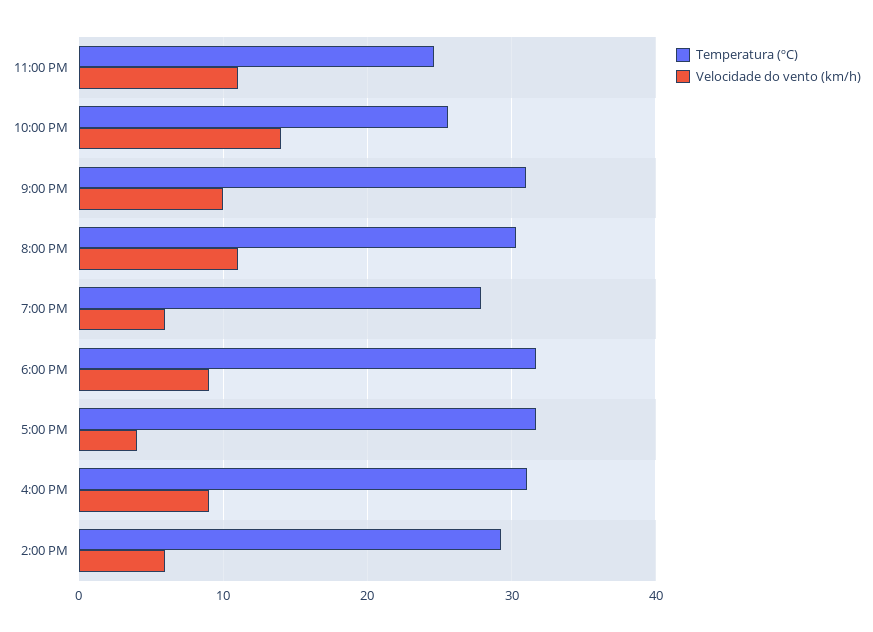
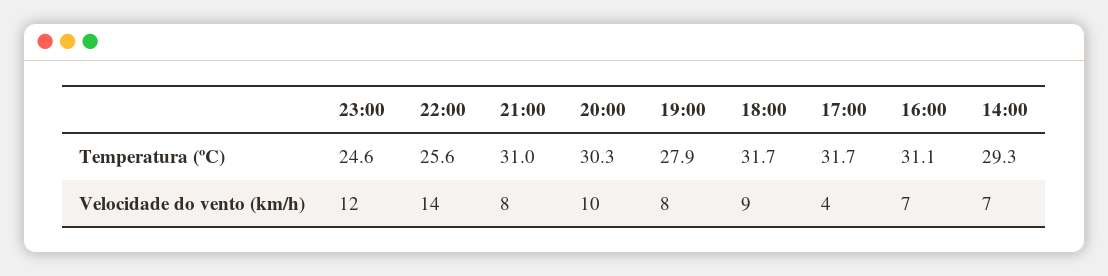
Velocidade do vento (km/h), 11:00 PM: 11 -> 12
Velocidade do vento (km/h), 9:00 PM: 10 -> 8
Velocidade do vento (km/h), 8:00 PM: 11 -> 10
Velocidade do vento (km/h), 7:00 PM: 6 -> 8
Velocidade do vento (km/h), 4:00 PM: 9 -> 7
Velocidade do vento (km/h), 2:00 PM: 6 -> 7

